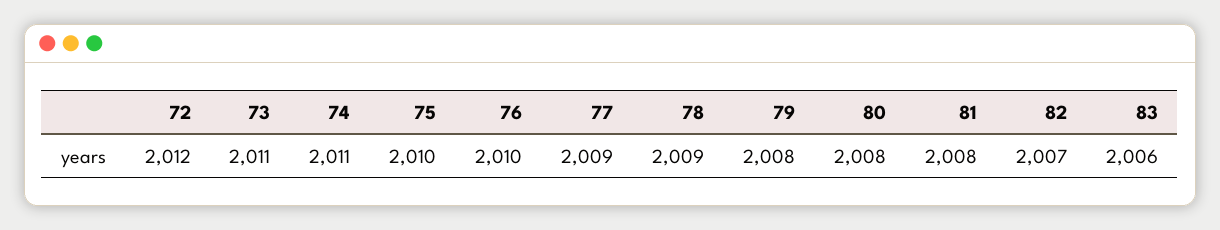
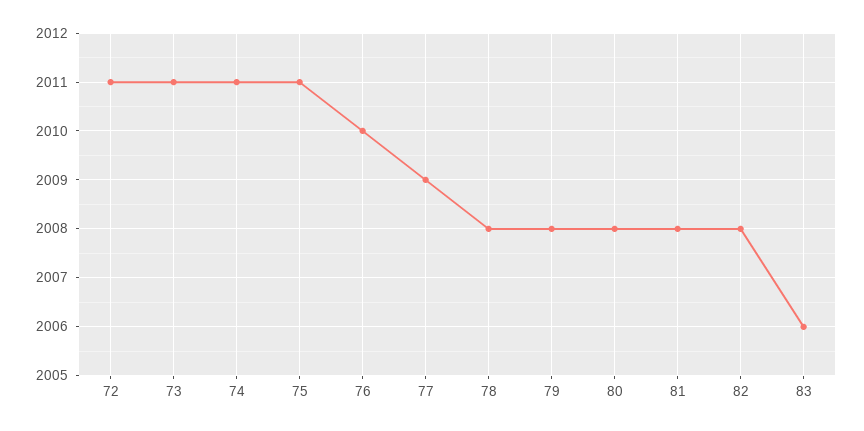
72: 2012 -> 2011
75: 2010 -> 2011
78: 2009 -> 2008
82: 2007 -> 2008

